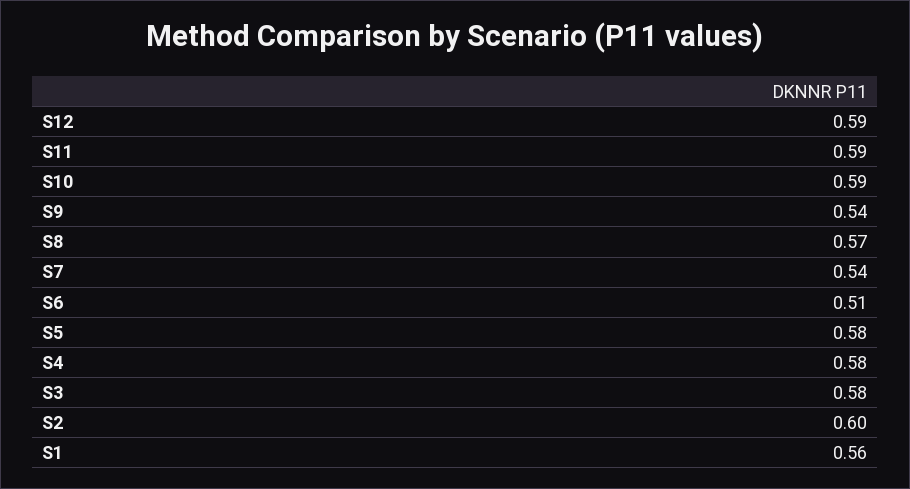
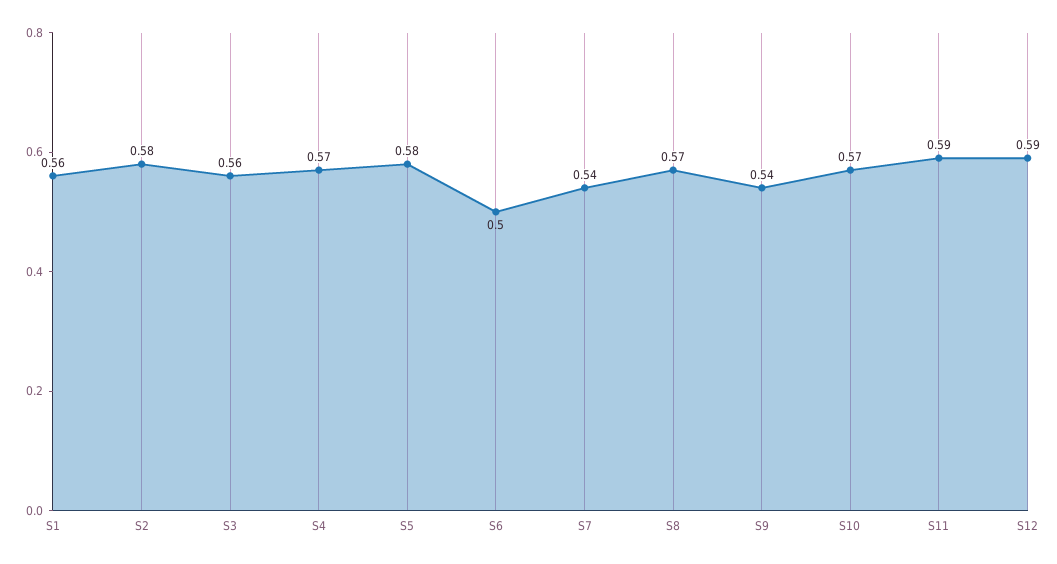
S10: 0.59 -> 0.57
S6: 0.51 -> 0.5
S4: 0.58 -> 0.57
S3: 0.58 -> 0.56
S2: 0.6 -> 0.58

